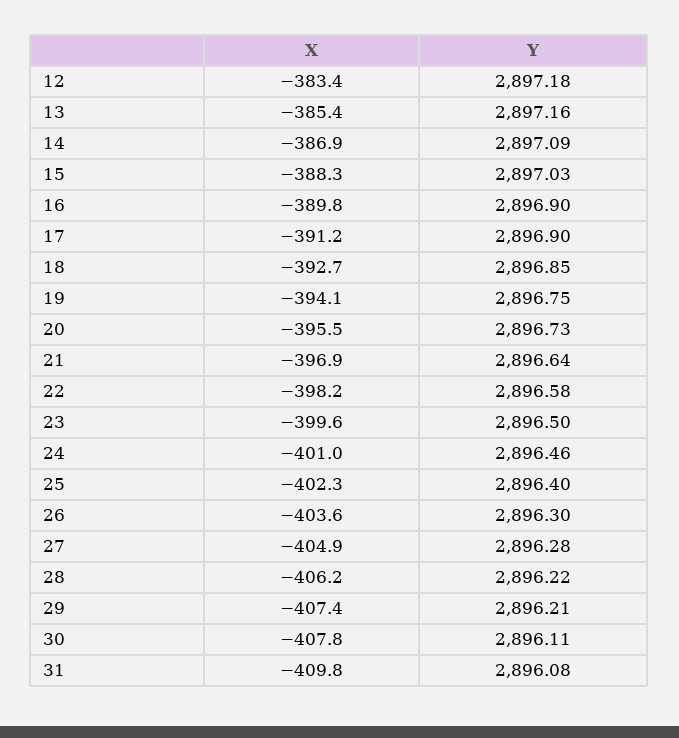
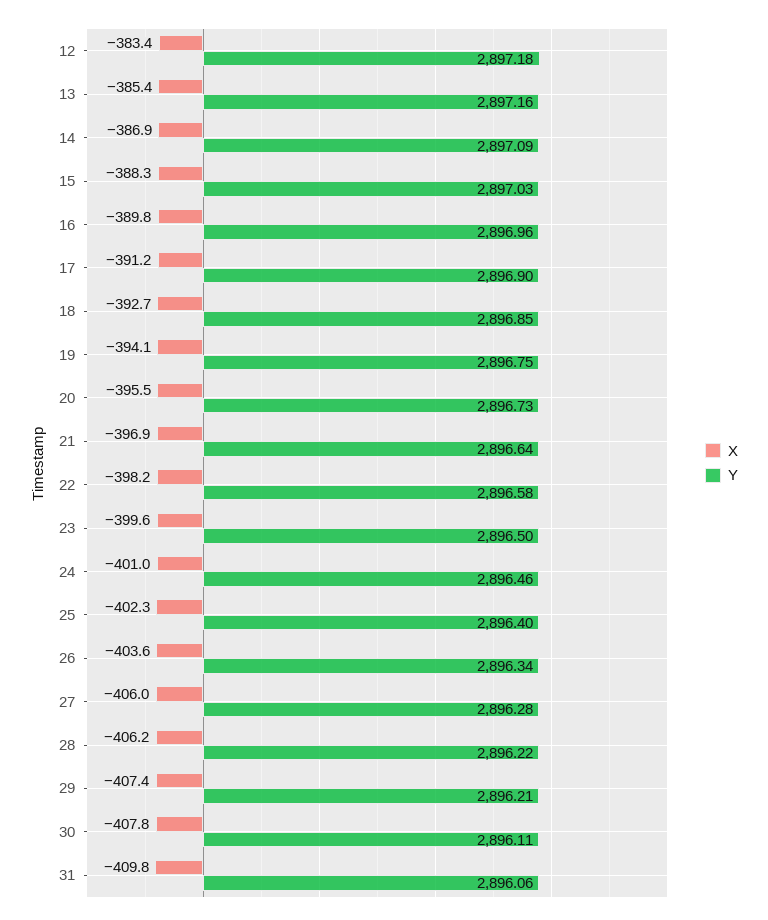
Y, 16: 2896.9 -> 2896.96
Y, 26: 2896.3 -> 2896.34
X, 27: -404.9 -> -406
Y, 31: 2896.08 -> 2896.06

